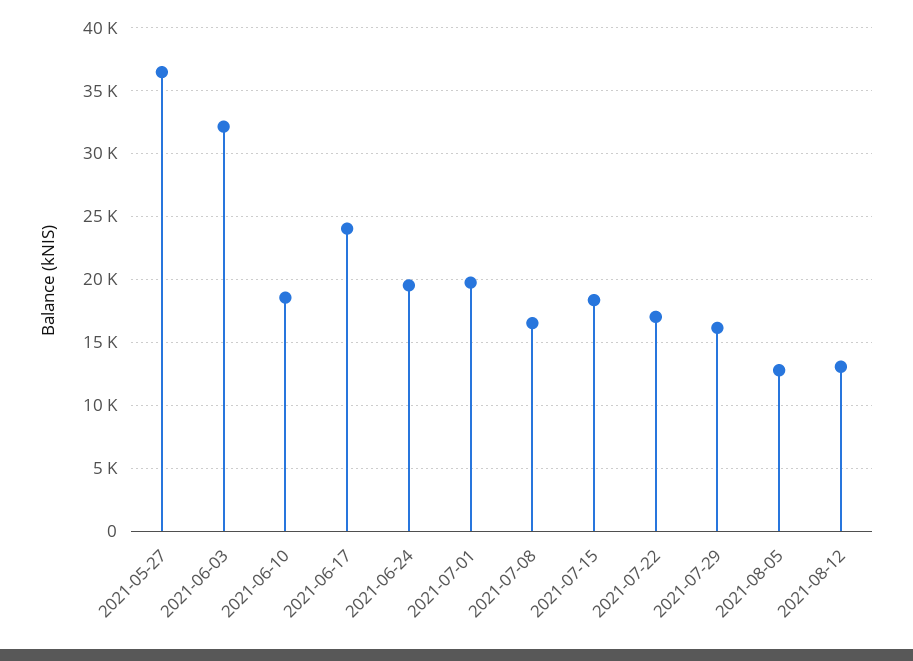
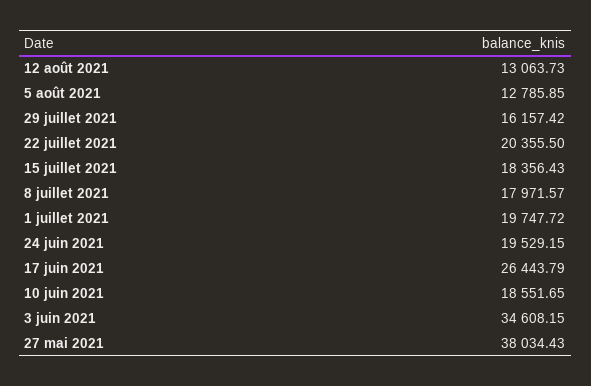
2021-05-27: 36500 -> 38034.43
2021-06-03: 32000 -> 34608.15
2021-06-17: 24000 -> 26443.79
2021-07-08: 16500 -> 17971.57
2021-07-22: 17000 -> 20355.5

